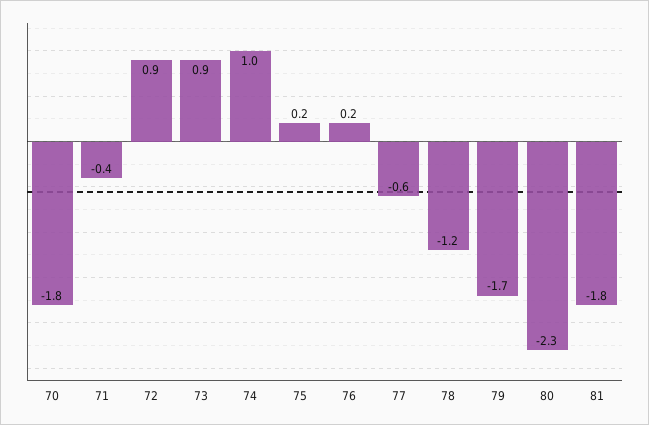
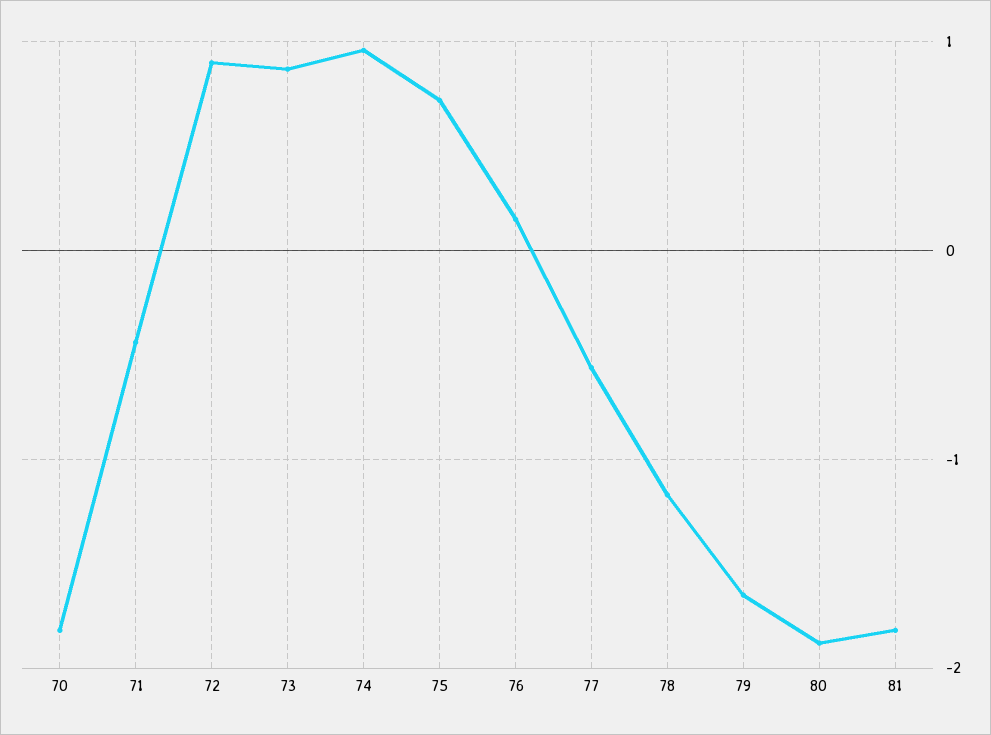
75: 0.2 -> 0.7
80: -2.3 -> -1.9

